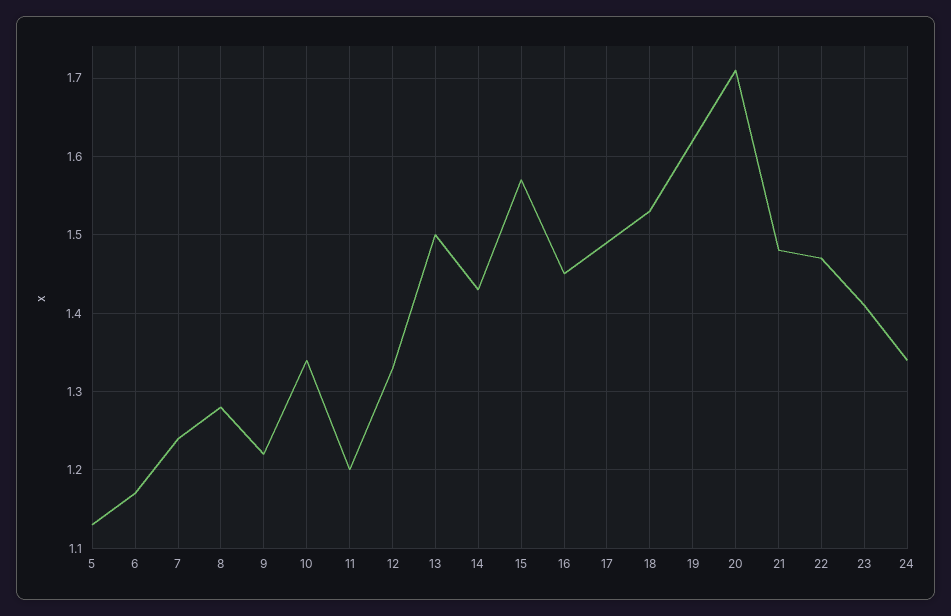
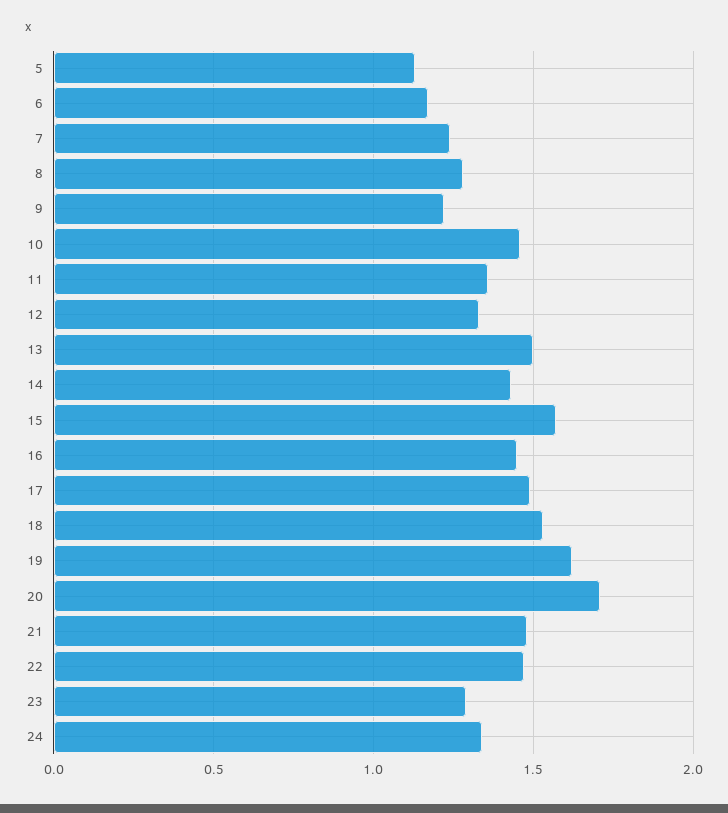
10: 1.34 -> 1.45
11: 1.2 -> 1.35
23: 1.41 -> 1.3

